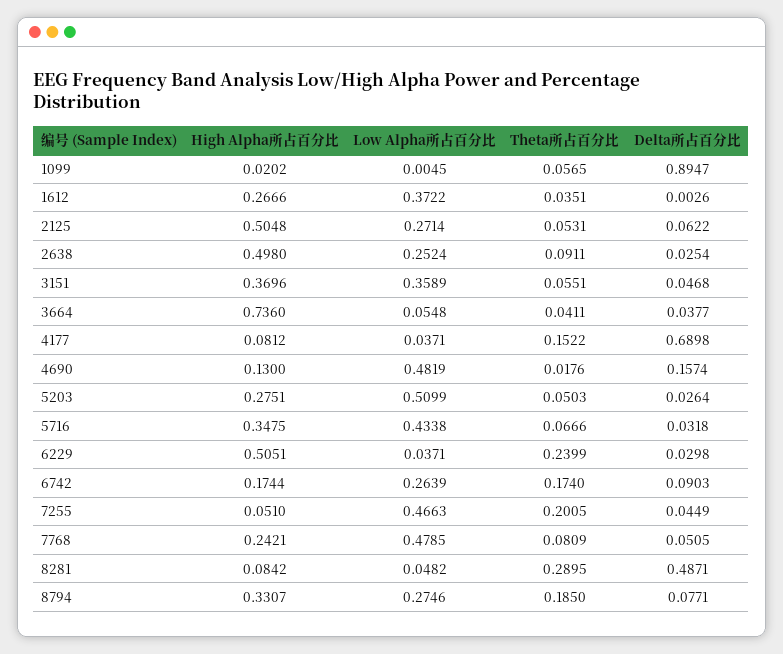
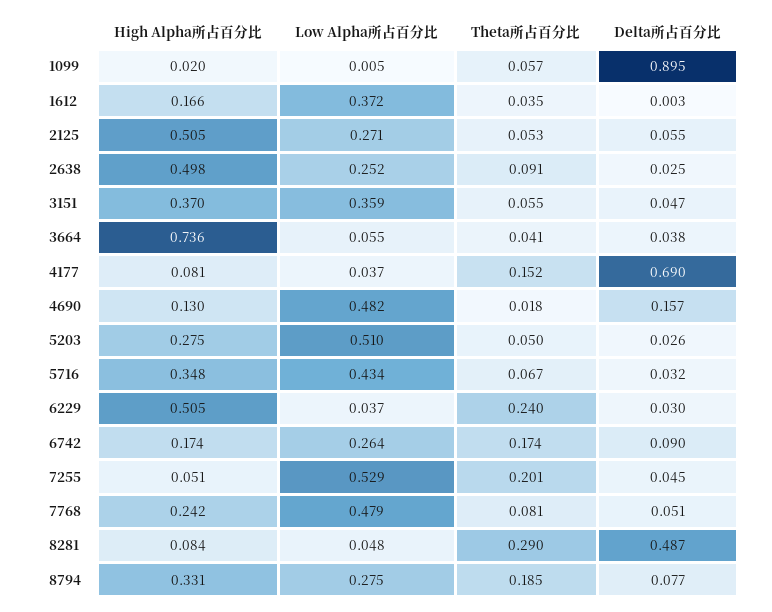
High Alpha所占百分比, 1612: 0.2666 -> 0.166
Delta所占百分比, 2125: 0.0622 -> 0.055
Low Alpha所占百分比, 7255: 0.4663 -> 0.529

